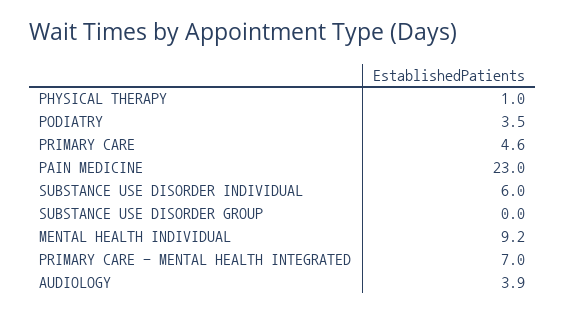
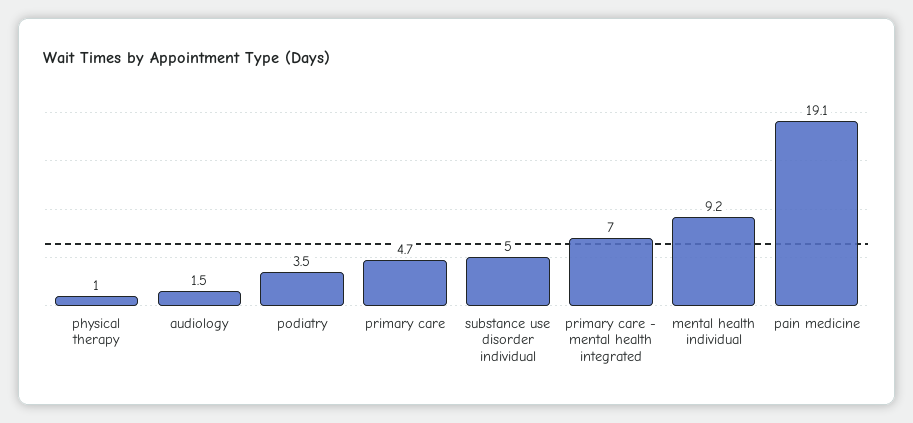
PRIMARY CARE: 4.6 -> 4.7
PAIN MEDICINE: 23 -> 19.1
SUBSTANCE USE DISORDER INDIVIDUAL: 6 -> 5
SUBSTANCE USE DISORDER GROUP: 0 -> none
AUDIOLOGY: 3.9 -> 1.5

